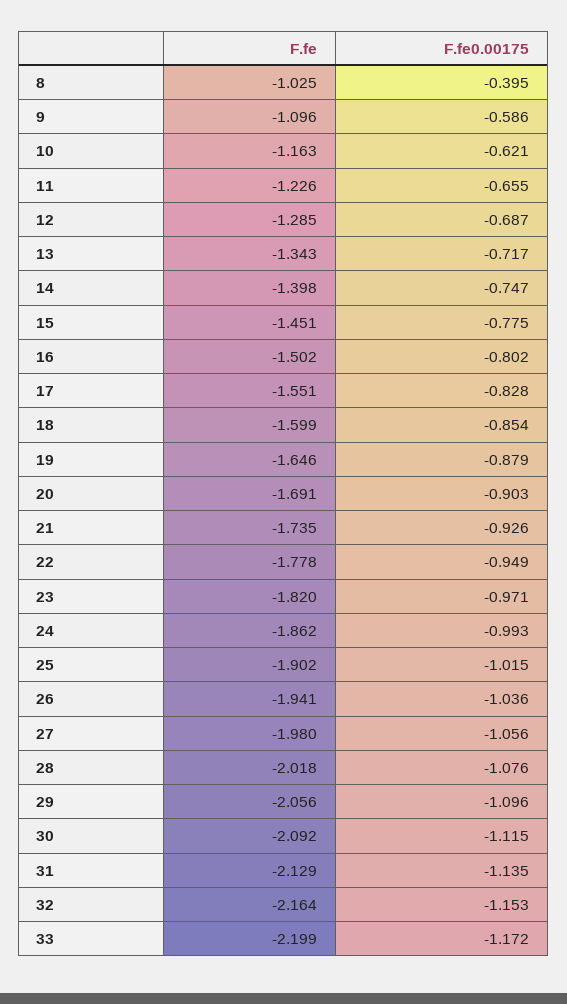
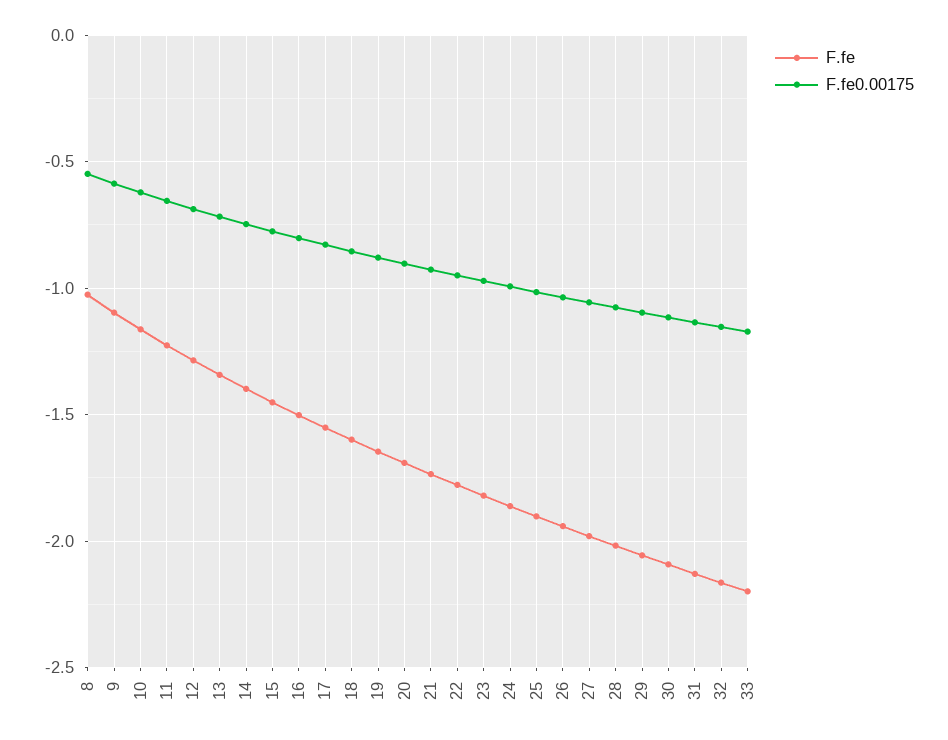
F.fe0.00175, 8: -0.395 -> -0.55

